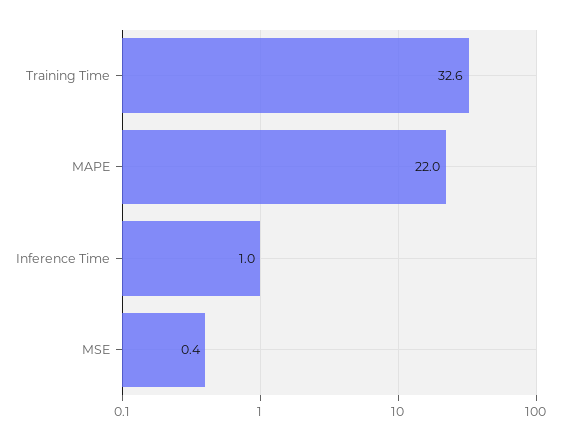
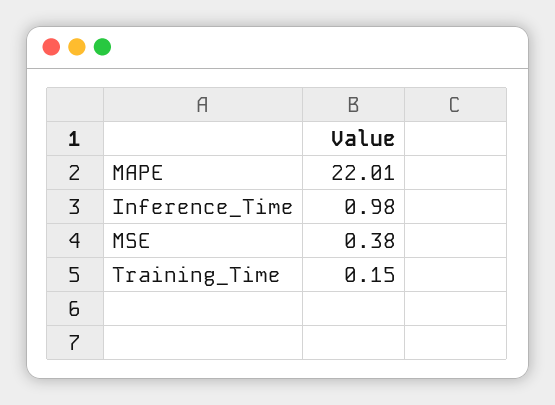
Training Time: 32.6 -> 0.15

